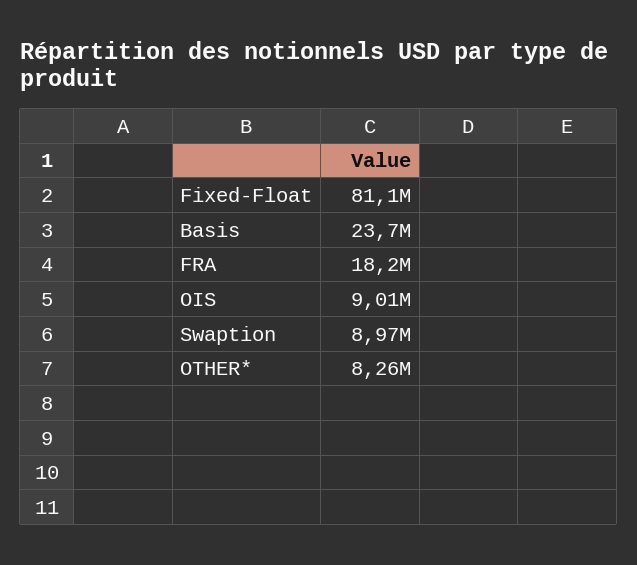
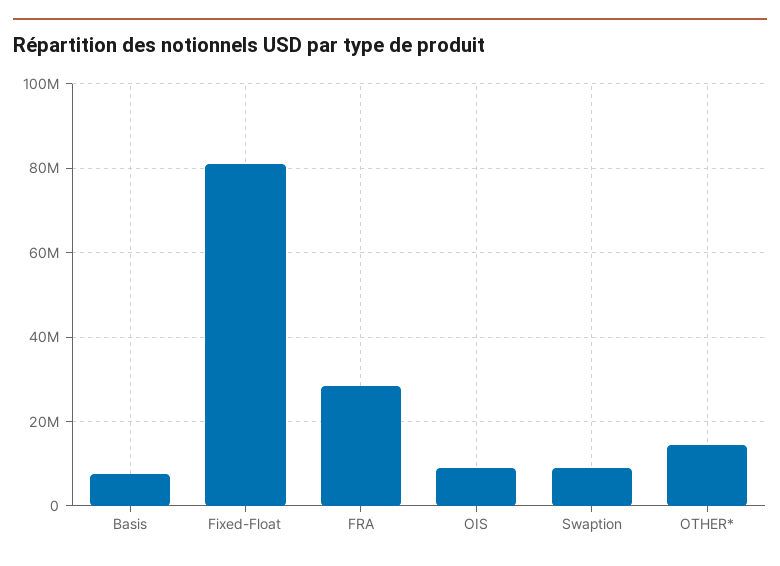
Basis: 23700000 -> 8000000
FRA: 18200000 -> 28000000
OTHER*: 8260000 -> 14000000

